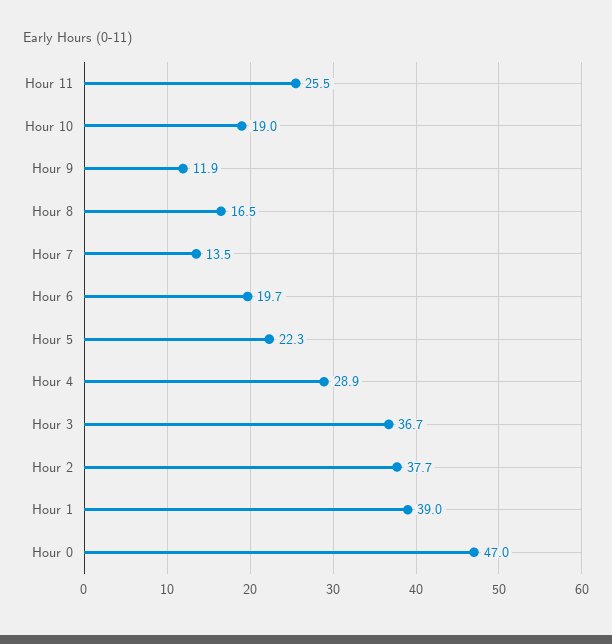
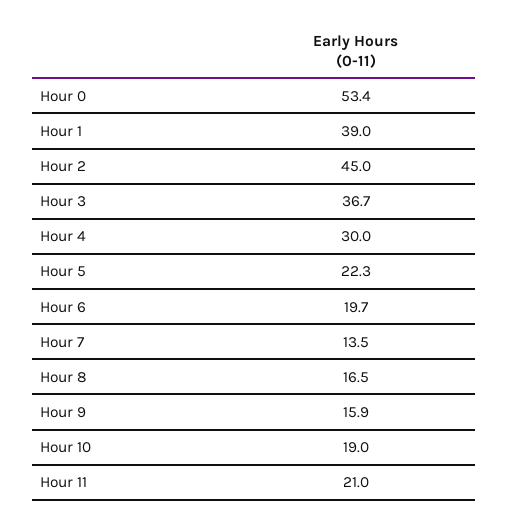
Hour 11: 25.5 -> 21
Hour 9: 11.9 -> 15.9
Hour 4: 28.9 -> 30
Hour 2: 37.7 -> 45
Hour 0: 47 -> 53.4

